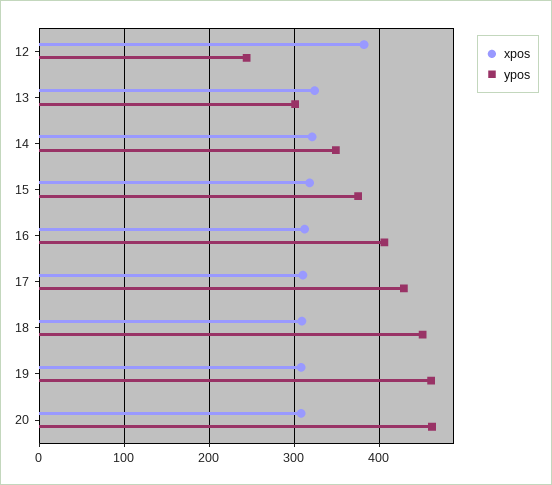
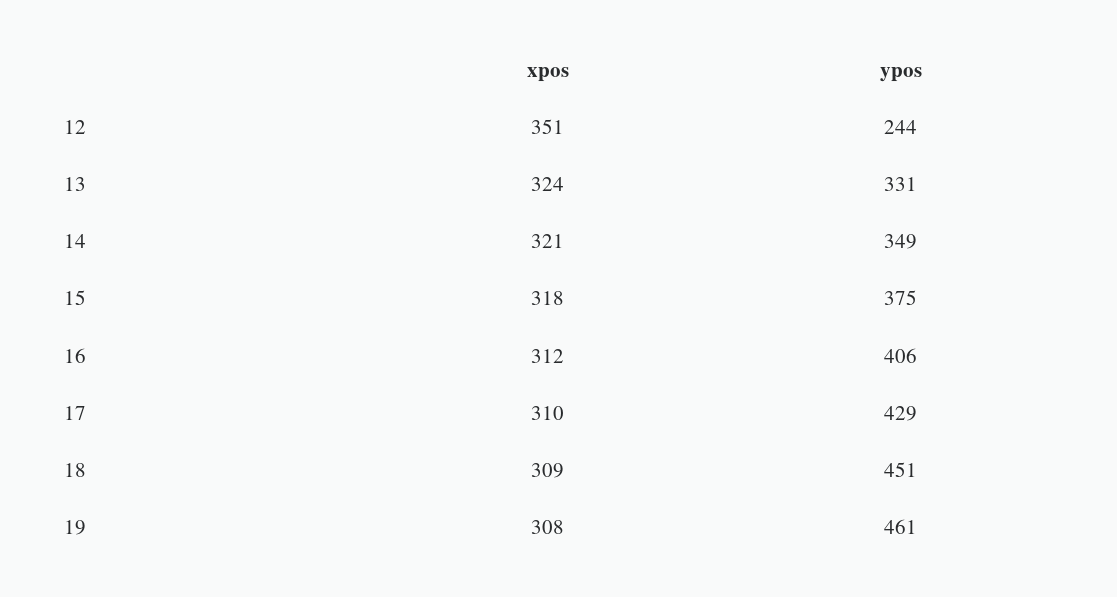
xpos, 12: 380 -> 351
ypos, 13: 300 -> 331
xpos, 20: 310 -> none
ypos, 20: 460 -> none

